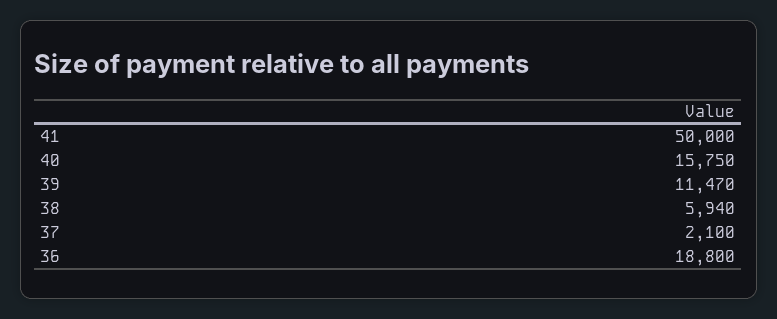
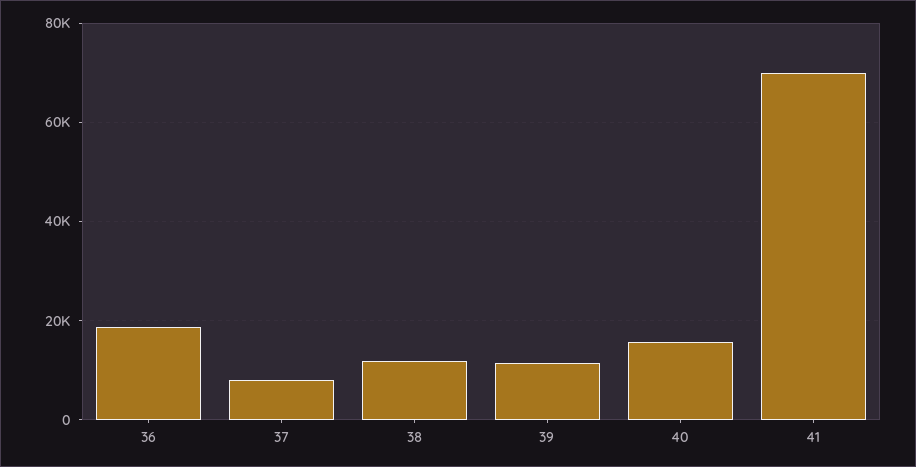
41: 50000 -> 70000
38: 5940 -> 12000
37: 2100 -> 8000

